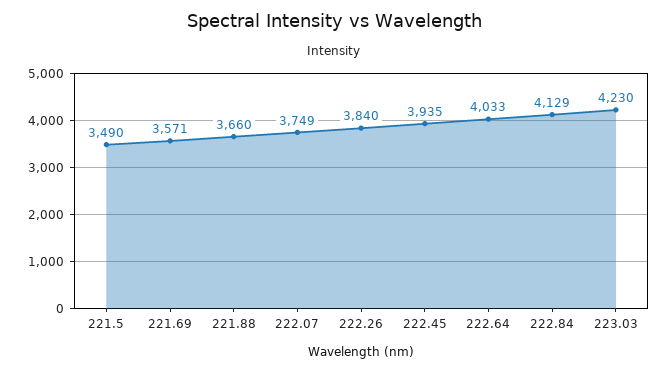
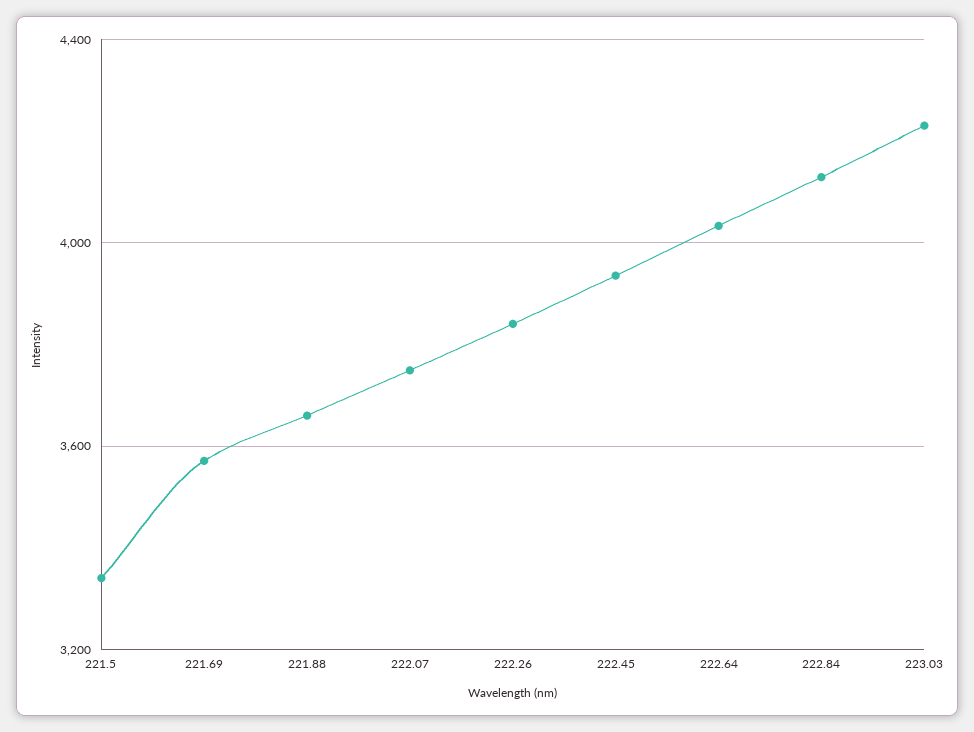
221.5: 3490 -> 3350

